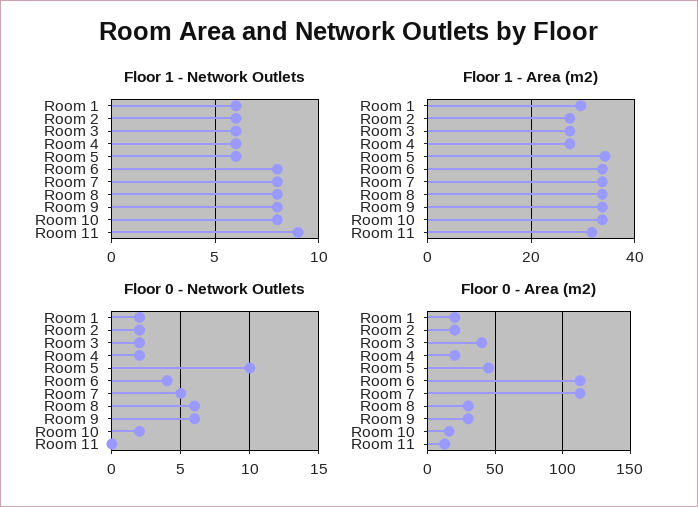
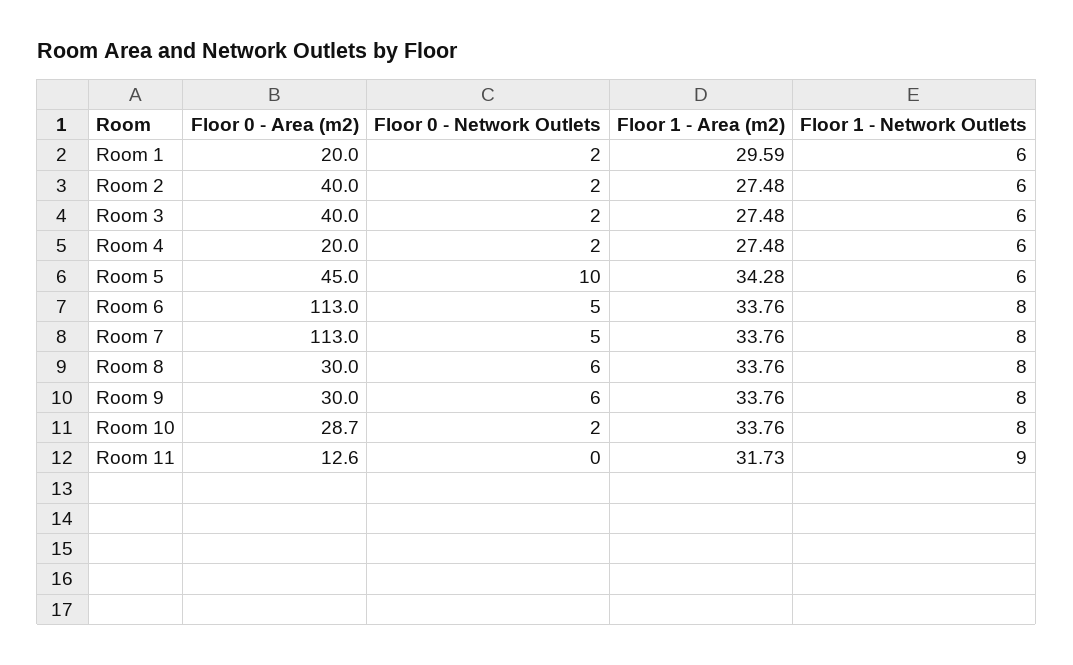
Floor 0 - Network Outlets, Room 6: 4 -> 5
Floor 0 - Area (m2), Room 2: 20 -> 40
Floor 0 - Area (m2), Room 10: 15 -> 28.7

